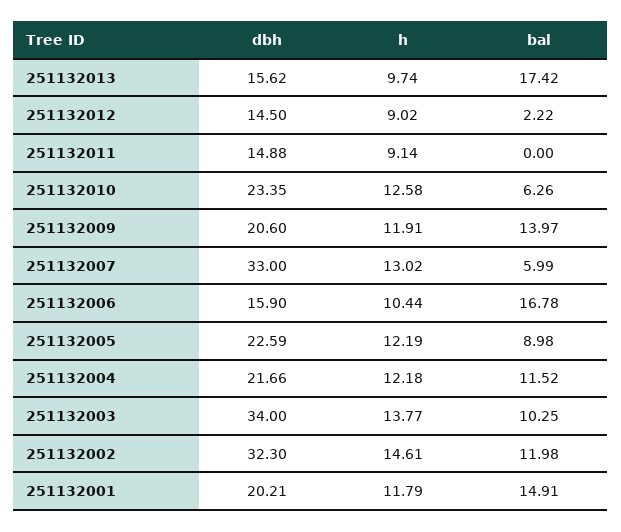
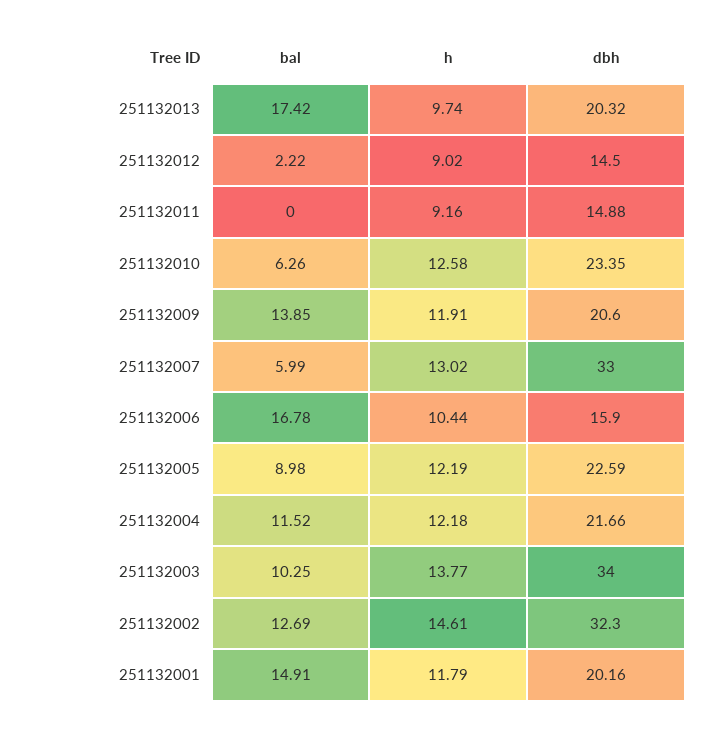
dbh, 251132013: 15.62 -> 20.32
h, 251132011: 9.14 -> 9.16
bal, 251132009: 13.97 -> 13.85
bal, 251132002: 11.98 -> 12.69
dbh, 251132001: 20.21 -> 20.16

